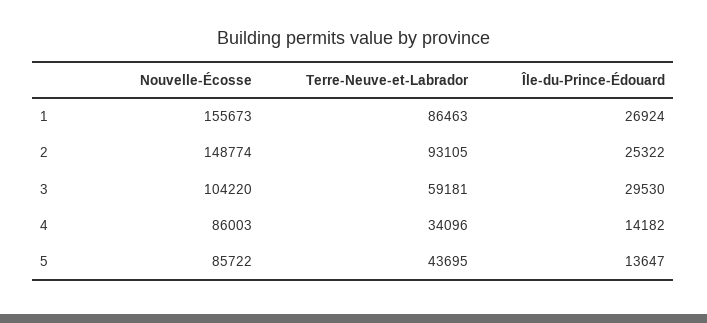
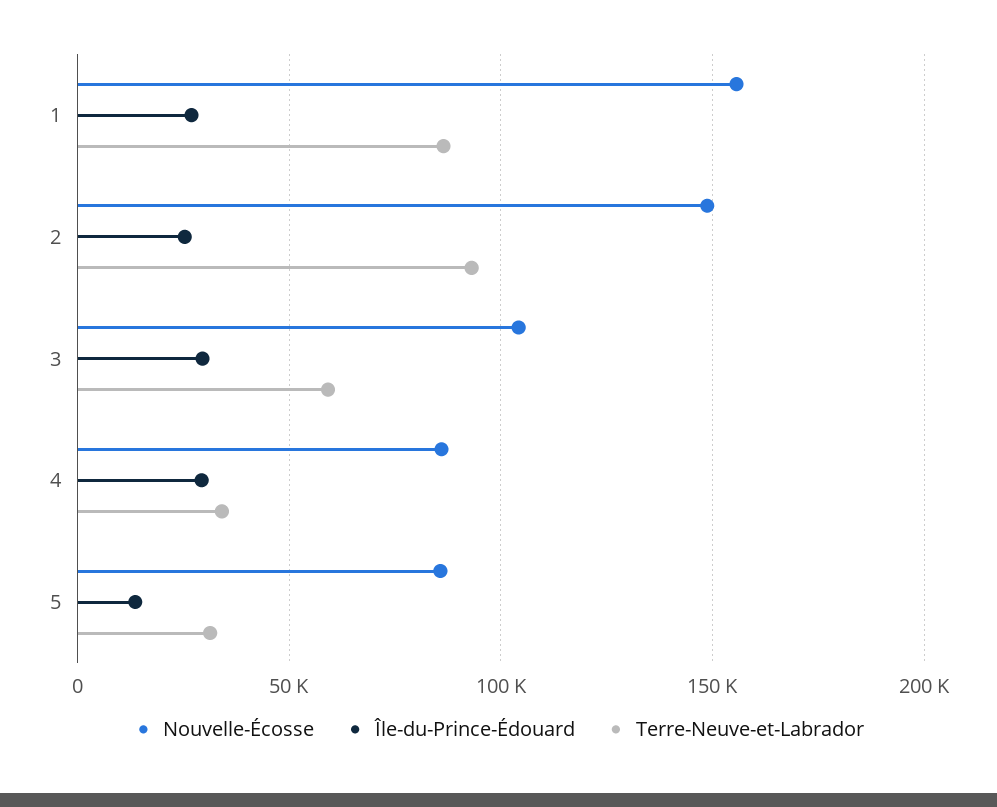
Île-du-Prince-Édouard, 4: 14182 -> 30000
Terre-Neuve-et-Labrador, 5: 43695 -> 30000

